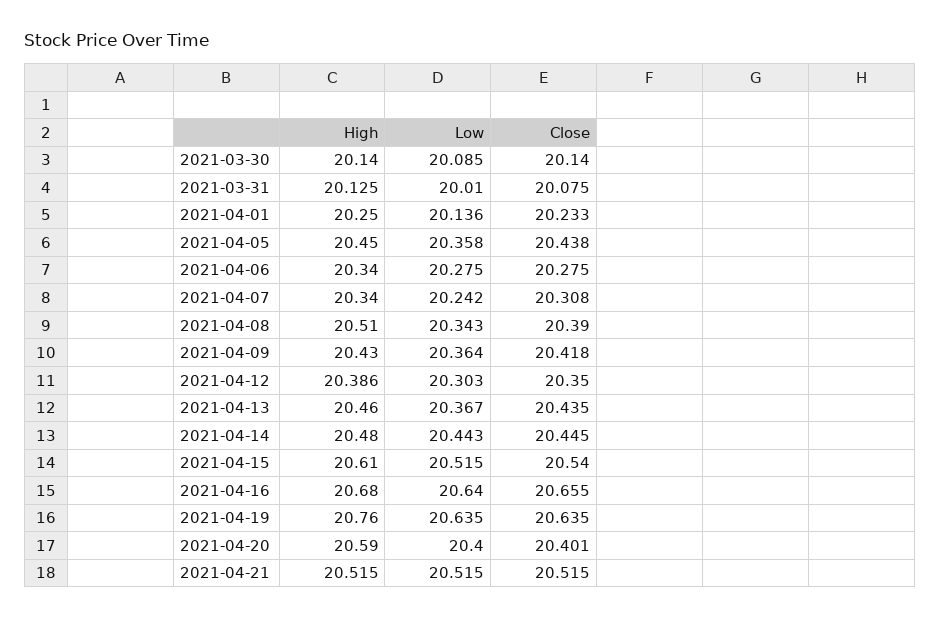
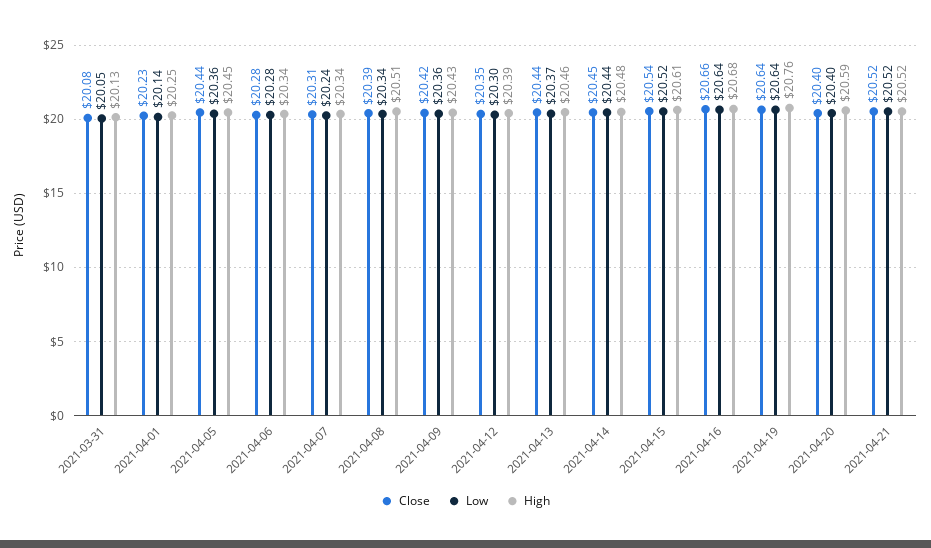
High, 2021-03-30: 20.14 -> none
Low, 2021-03-30: 20.085 -> none
Close, 2021-03-30: 20.14 -> none
Low, 2021-03-31: 20.01 -> 20.05

